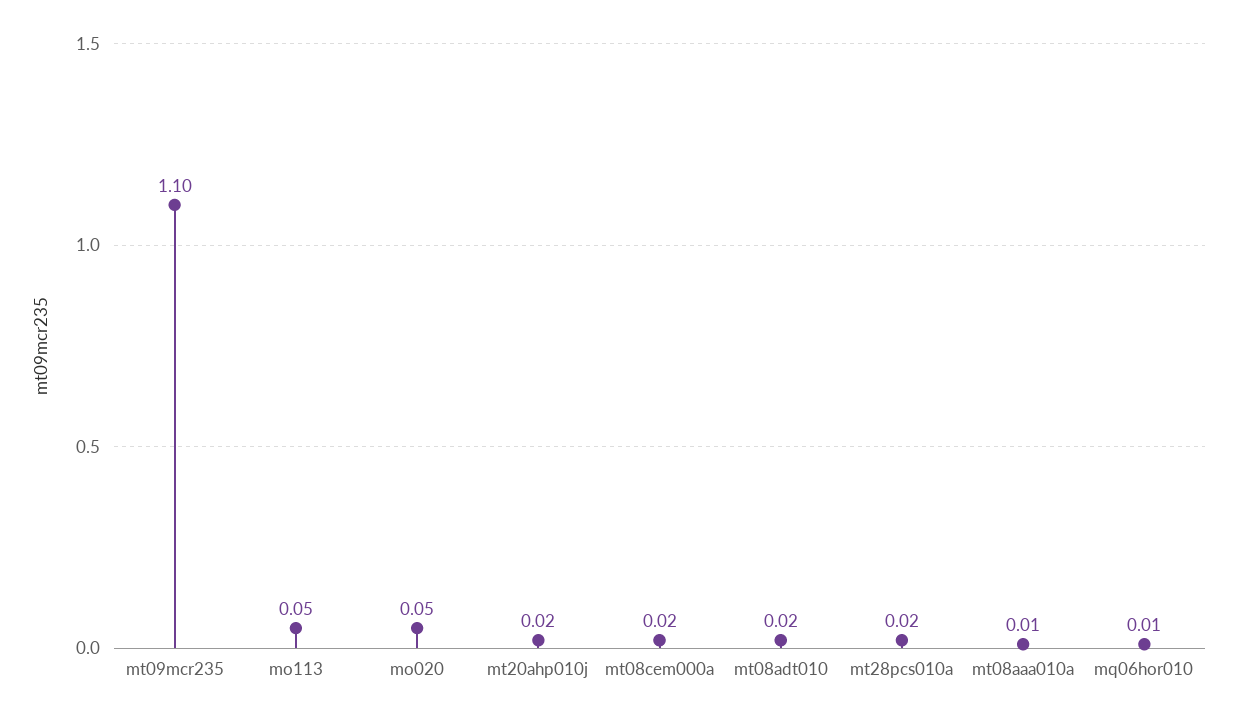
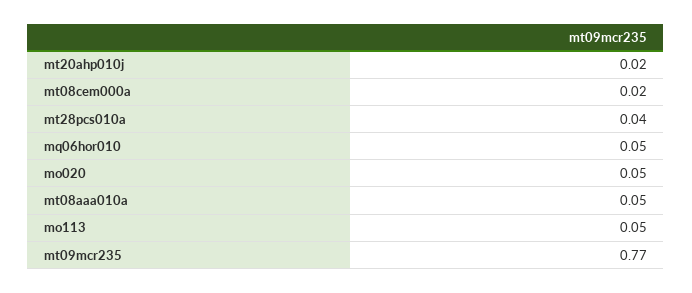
mt09mcr235: 1.1 -> 0.77
mt08adt010: 0.02 -> none
mt28pcs010a: 0.02 -> 0.04
mt08aaa010a: 0.01 -> 0.05
mq06hor010: 0.01 -> 0.05

